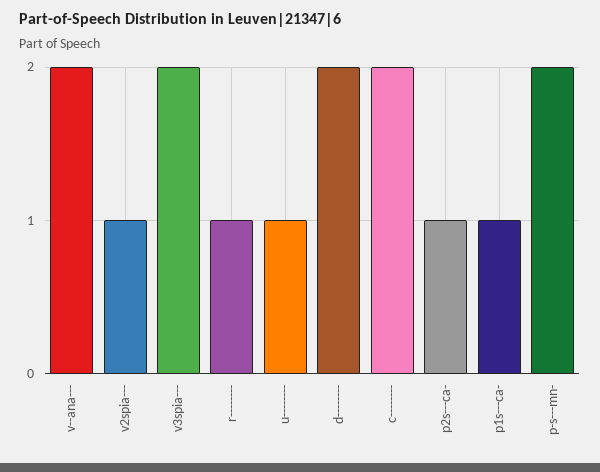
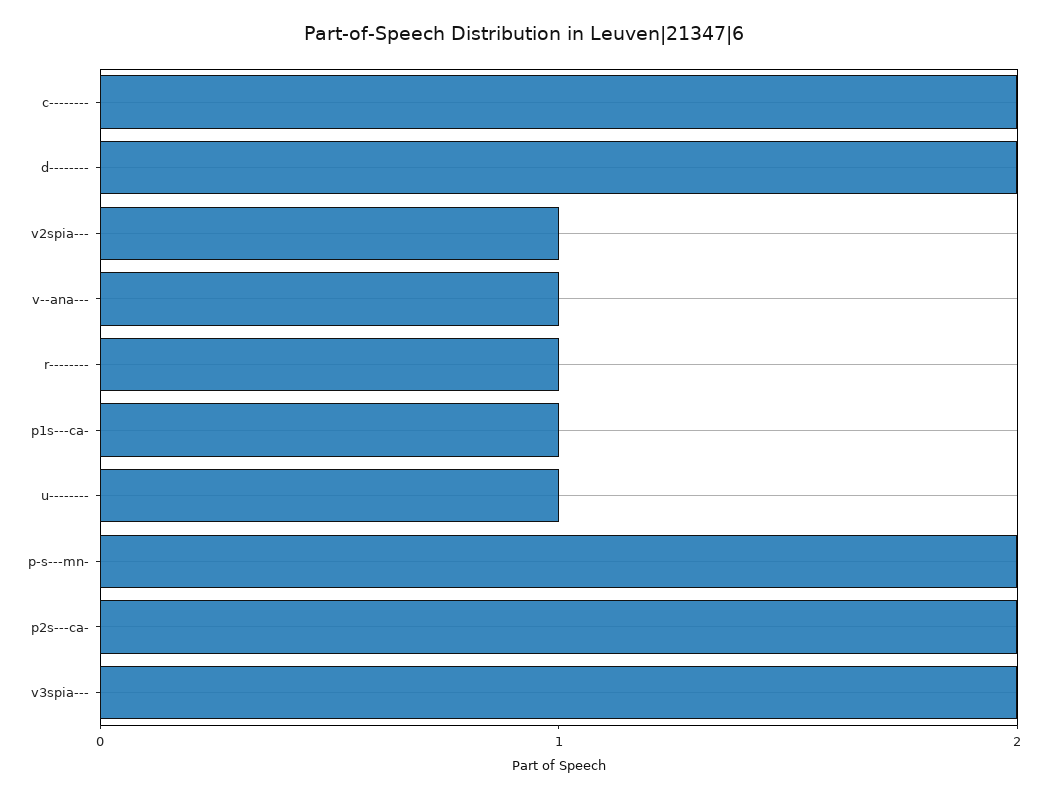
v--ana---: 2 -> 1
p2s---ca-: 1 -> 2

